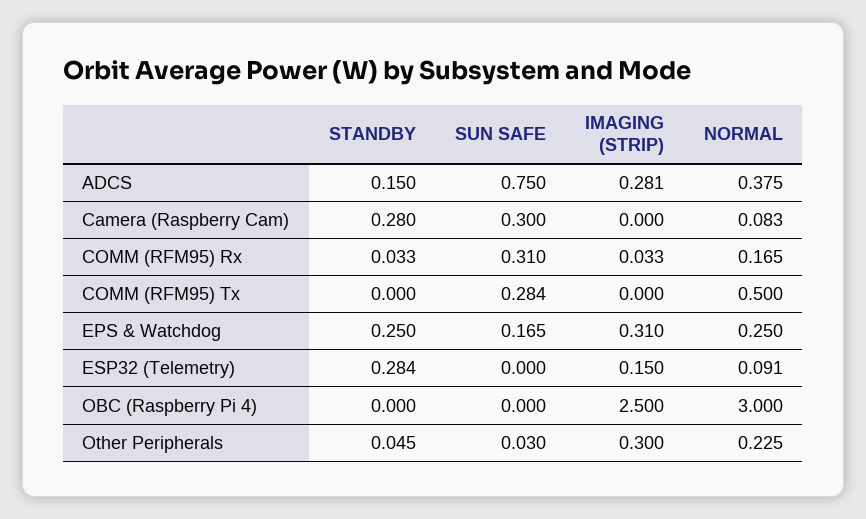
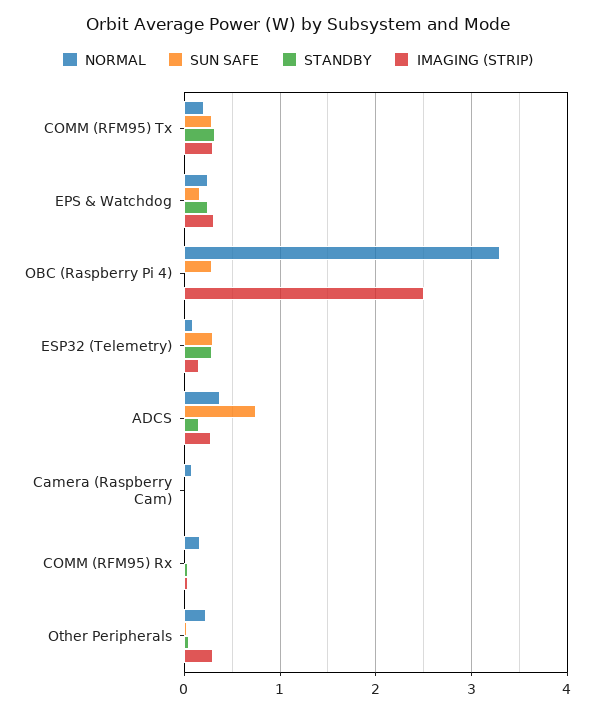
STANDBY, Camera (Raspberry Cam): 0.28 -> 0
SUN SAFE, Camera (Raspberry Cam): 0.3 -> 0
SUN SAFE, COMM (RFM95) Rx: 0.31 -> 0
STANDBY, COMM (RFM95) Tx: 0 -> 0.3
IMAGING (STRIP), COMM (RFM95) Tx: 0 -> 0.3
NORMAL, COMM (RFM95) Tx: 0.5 -> 0.2
SUN SAFE, ESP32 (Telemetry): 0 -> 0.3
SUN SAFE, OBC (Raspberry Pi 4): 0 -> 0.3
NORMAL, OBC (Raspberry Pi 4): 3 -> 3.3

